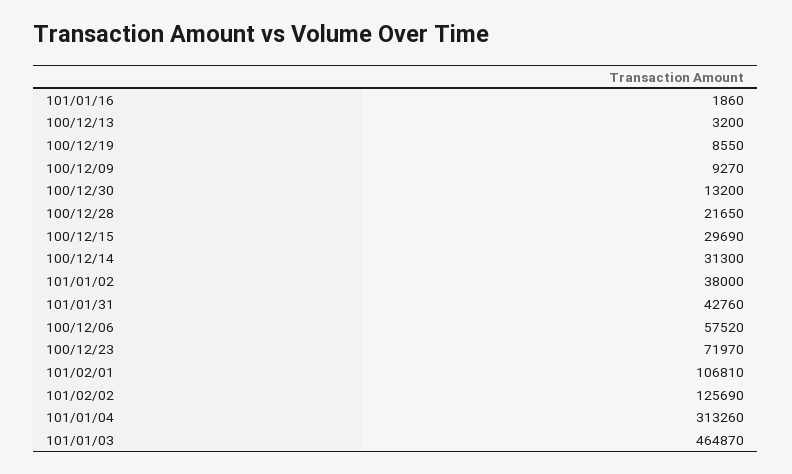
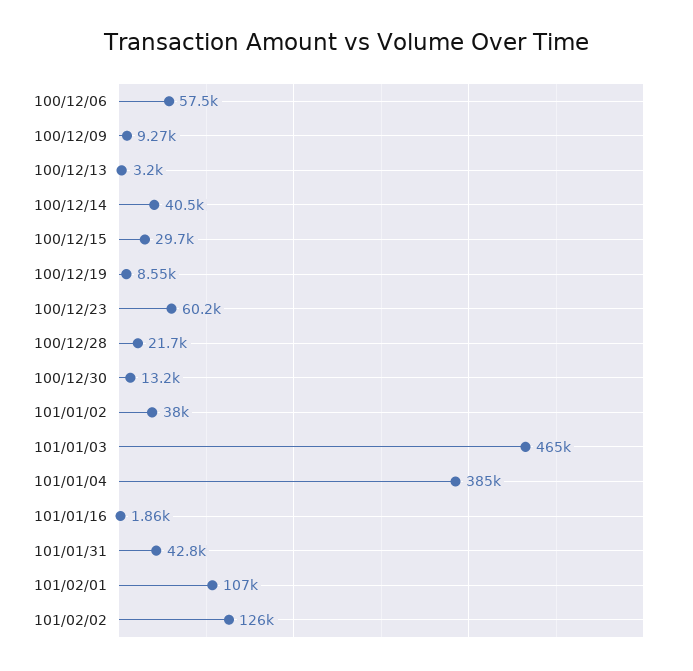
100/12/14: 31300 -> 40500
100/12/23: 71970 -> 60200
101/01/04: 313260 -> 385000

